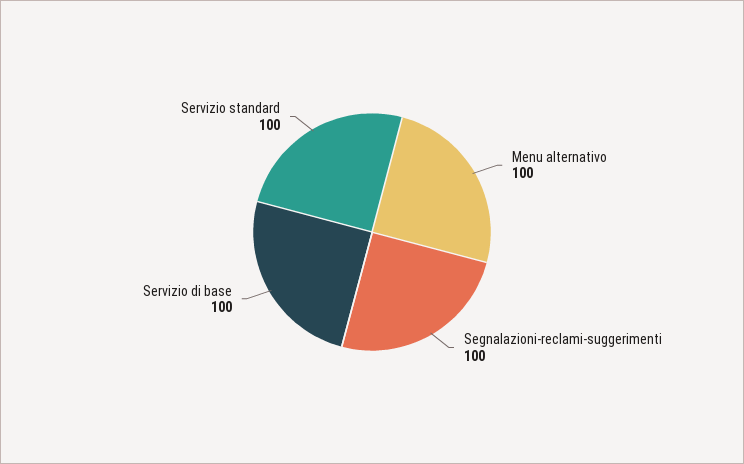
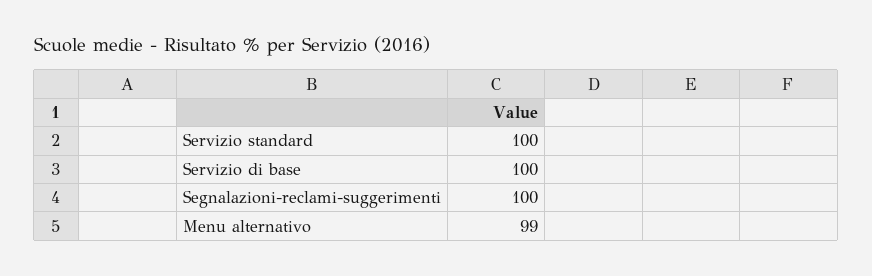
Menu alternativo: 100 -> 99

